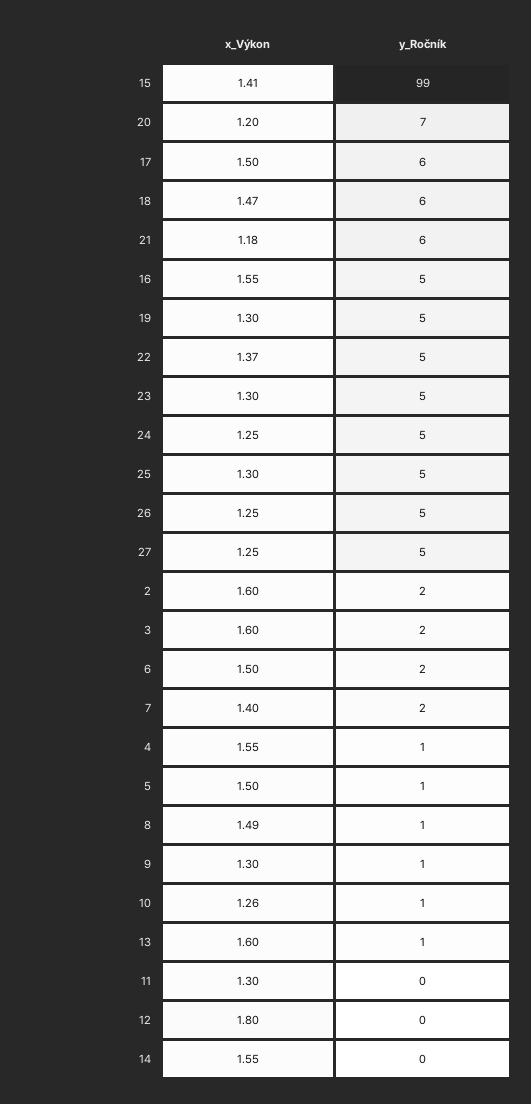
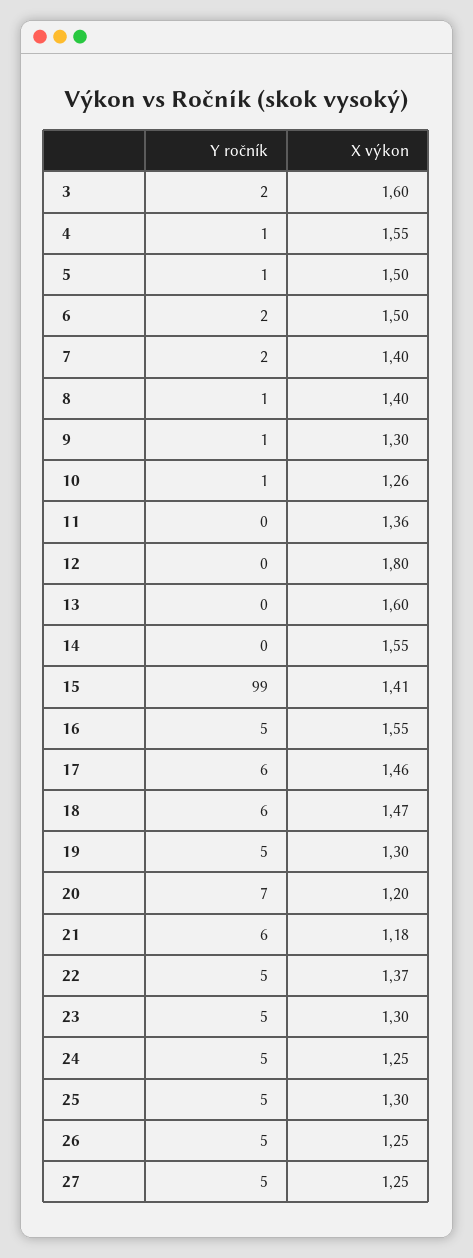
x_Výkon, 17: 1.5 -> 1.46
x_Výkon, 2: 1.6 -> none
y_Ročník, 2: 2 -> none
x_Výkon, 8: 1.49 -> 1.4
y_Ročník, 13: 1 -> 0
x_Výkon, 11: 1.3 -> 1.36

